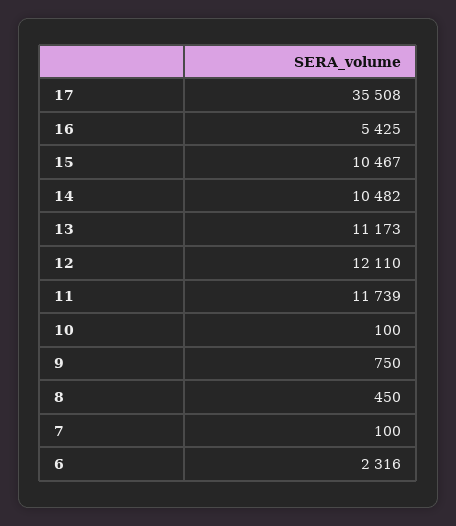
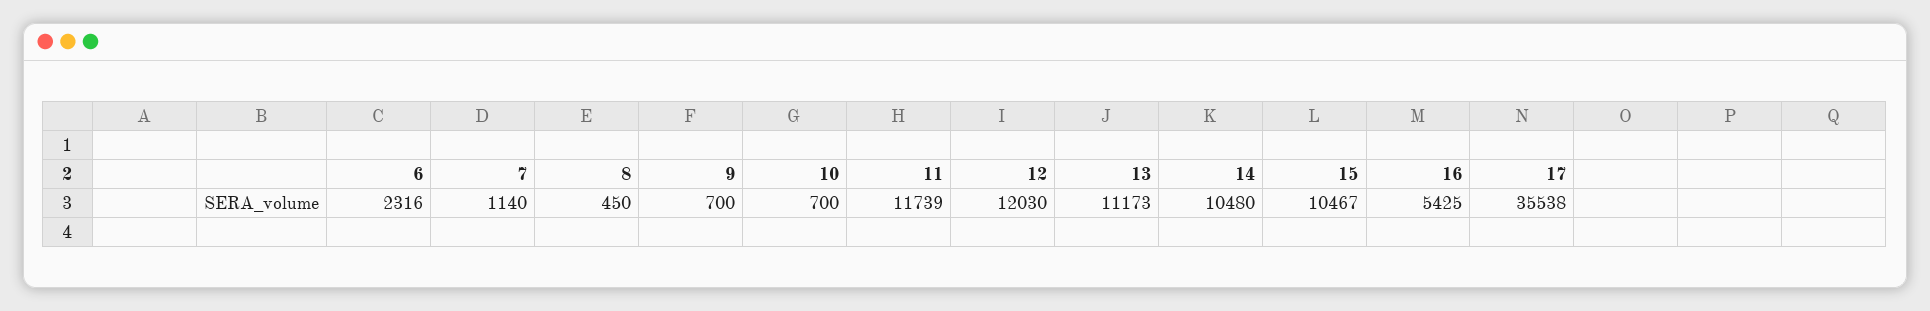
17: 35508 -> 35538
14: 10482 -> 10480
12: 12110 -> 12030
10: 100 -> 700
9: 750 -> 700
7: 100 -> 1140

